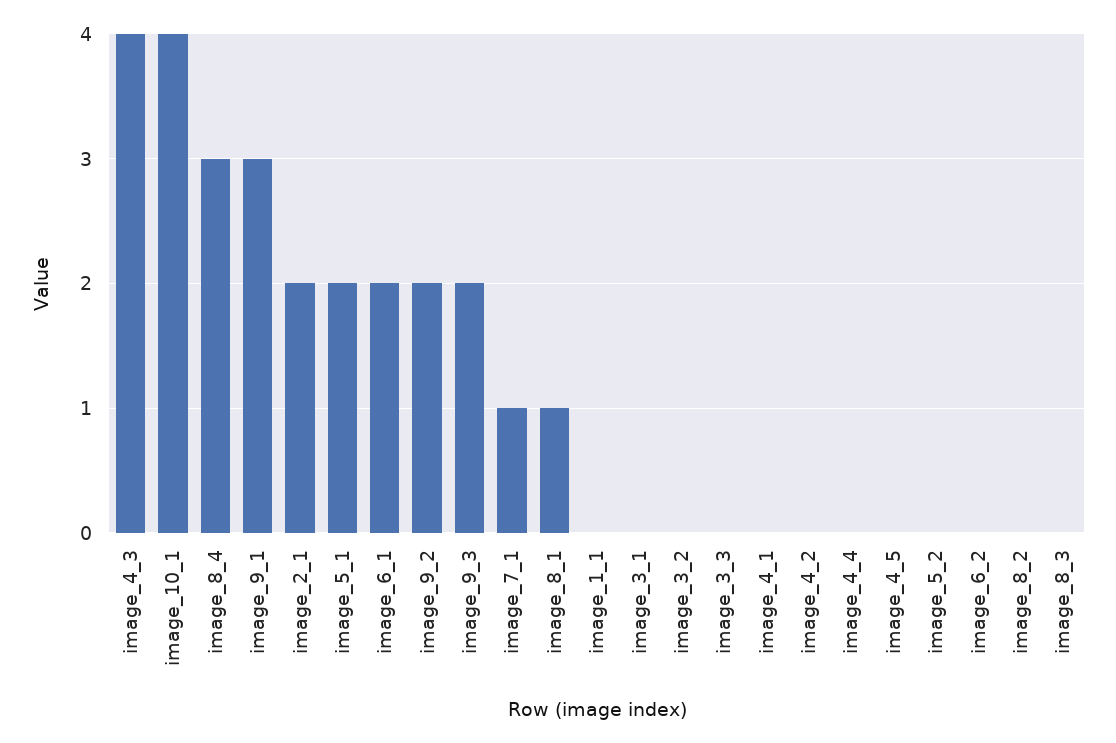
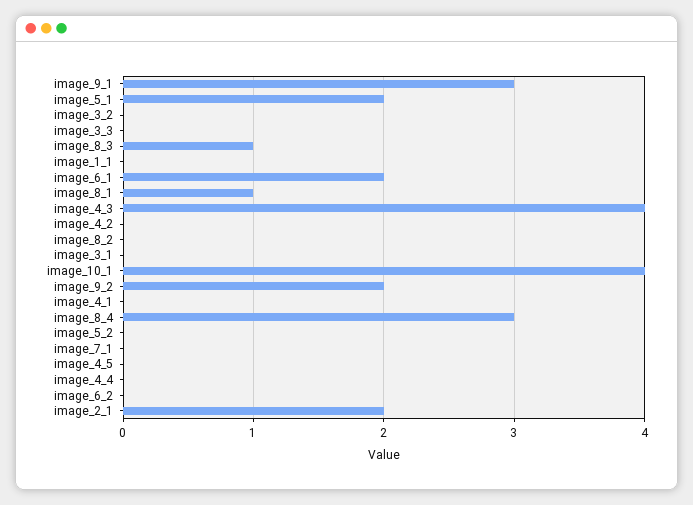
image_9_3: 2 -> none
image_7_1: 1 -> 0
image_8_3: 0 -> 1

